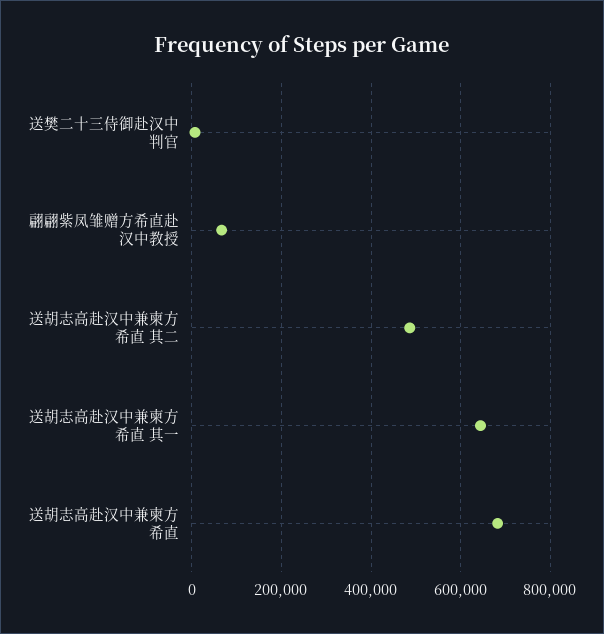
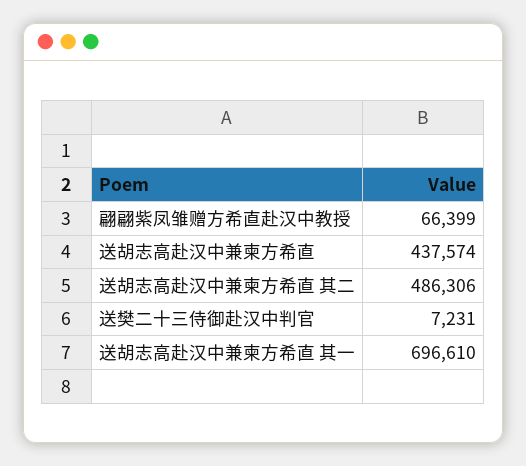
送胡志高赴汉中兼柬方希直 其一: 640000 -> 696610
送胡志高赴汉中兼柬方希直: 680000 -> 437574

